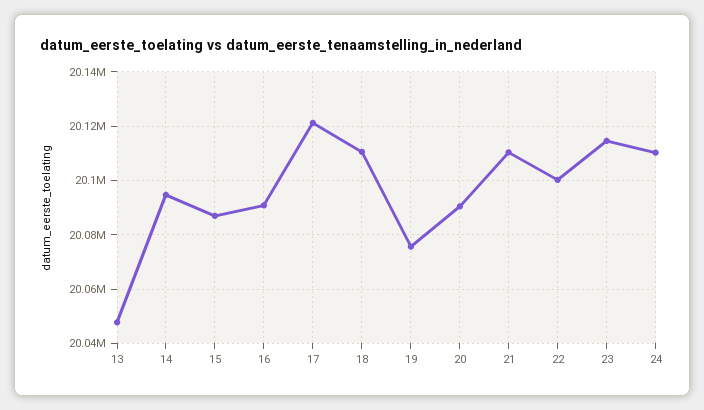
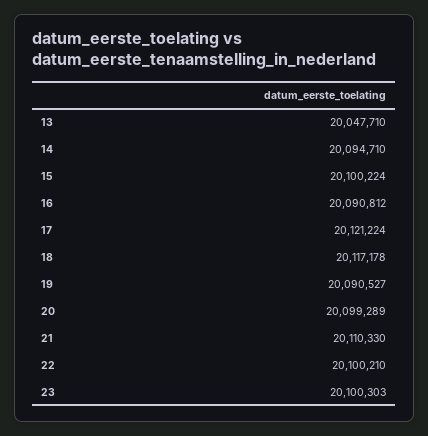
15: 20087500 -> 20100224
18: 20110000 -> 20117178
19: 20075000 -> 20090527
20: 20090000 -> 20099289
23: 20115000 -> 20100303
24: 20110000 -> none

